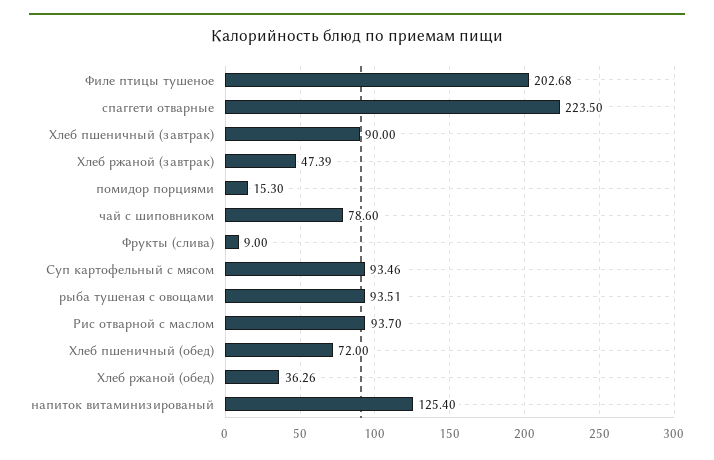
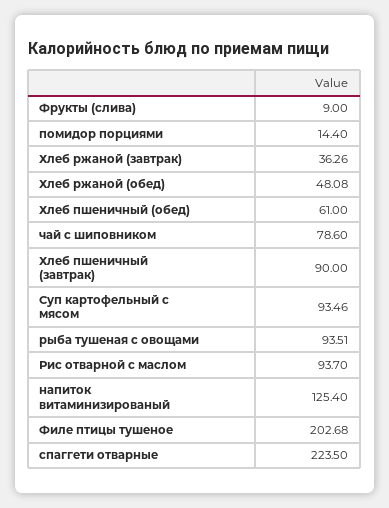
Хлеб ржаной (завтрак): 47.39 -> 36.26
помидор порциями: 15.3 -> 14.4
Хлеб пшеничный (обед): 72 -> 61
Хлеб ржаной (обед): 36.26 -> 48.08

